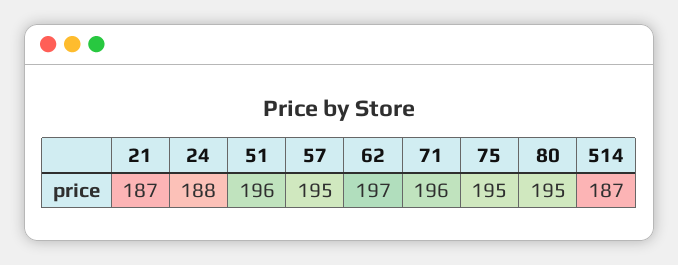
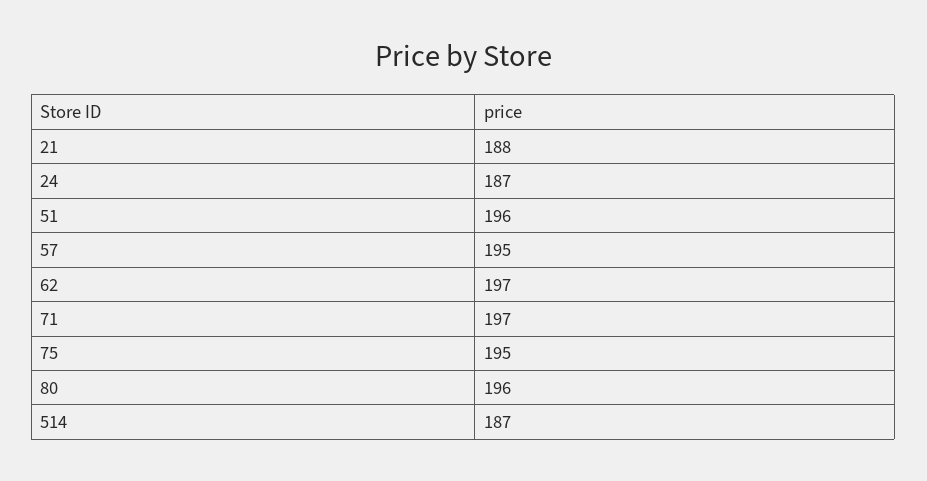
21: 187 -> 188
24: 188 -> 187
71: 196 -> 197
80: 195 -> 196

